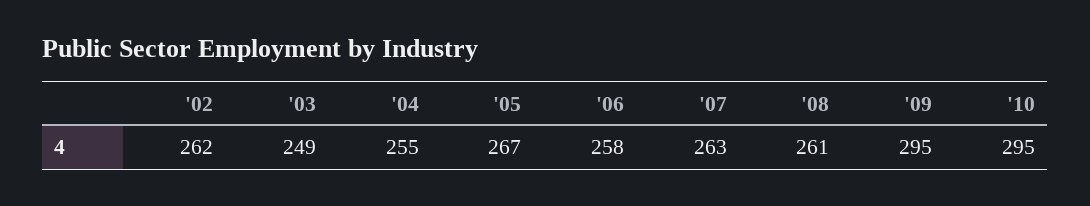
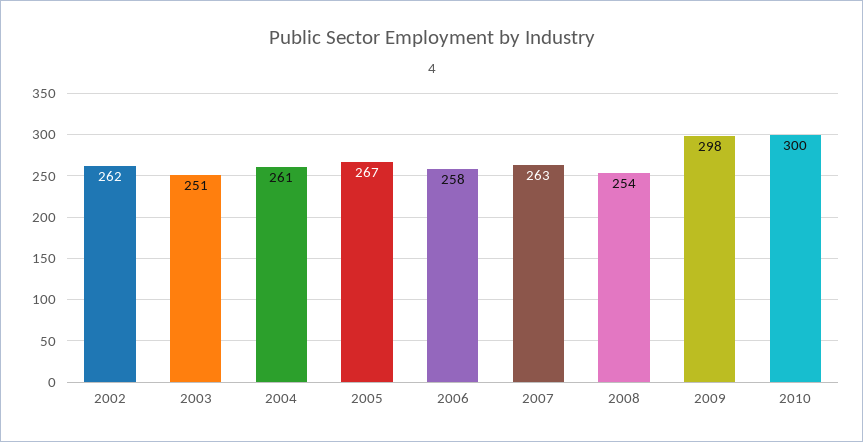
'03: 249 -> 251
'04: 255 -> 261
'08: 261 -> 254
'09: 295 -> 298
'10: 295 -> 300

